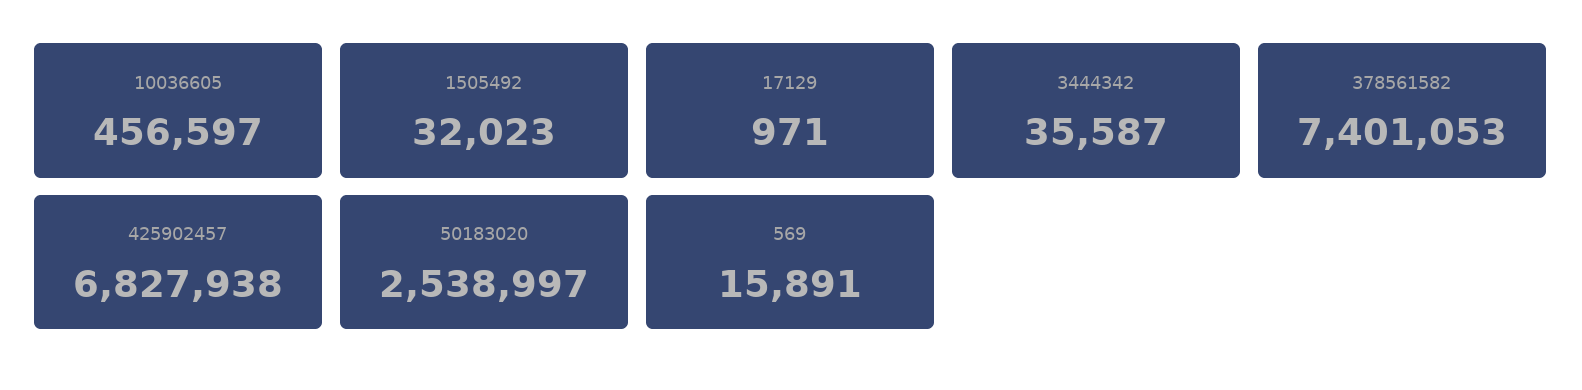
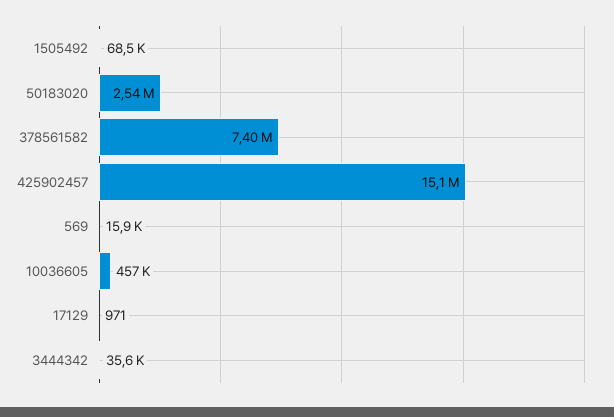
1505492: 32023 -> 68500
425902457: 6827938 -> 15100000

